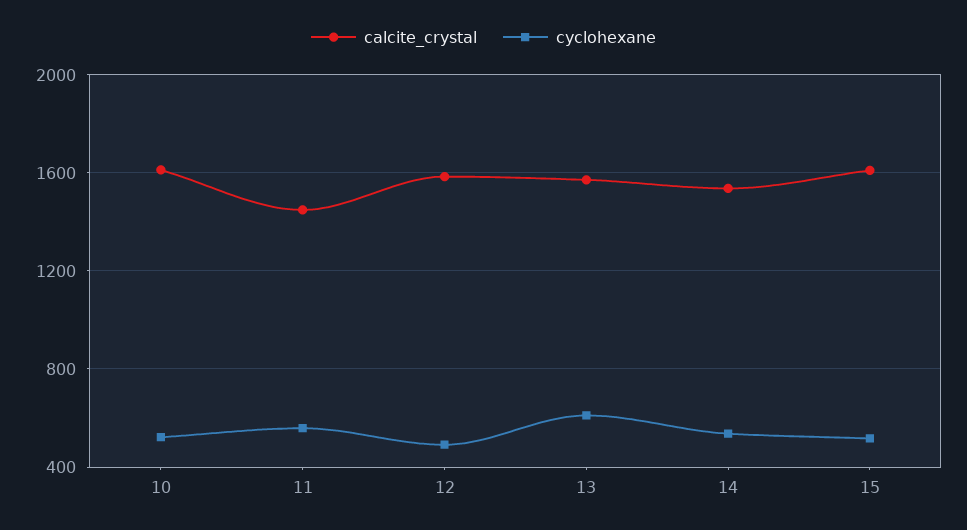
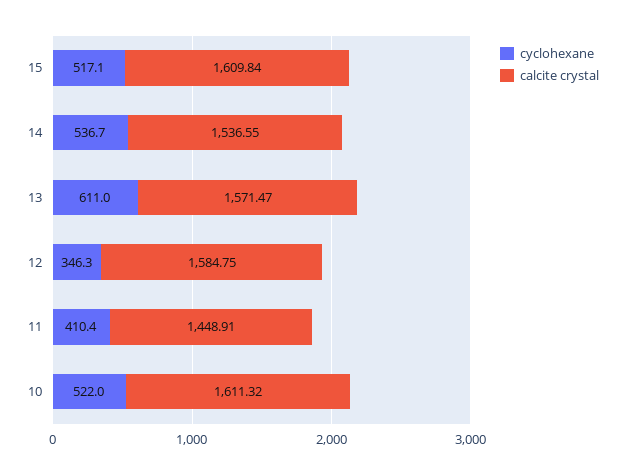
cyclohexane, 11: 550 -> 410.4
cyclohexane, 12: 500 -> 346.3

